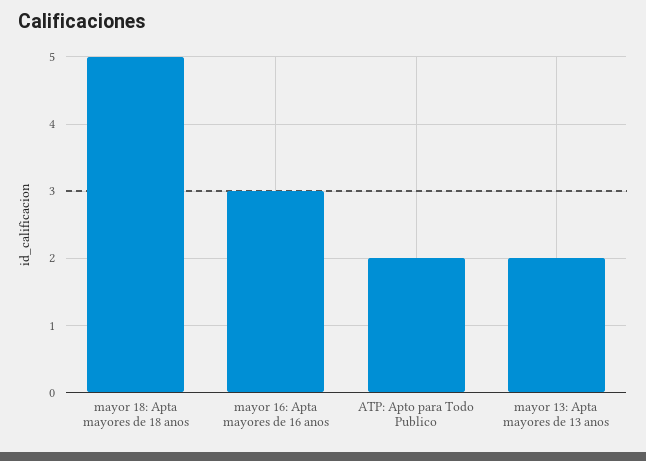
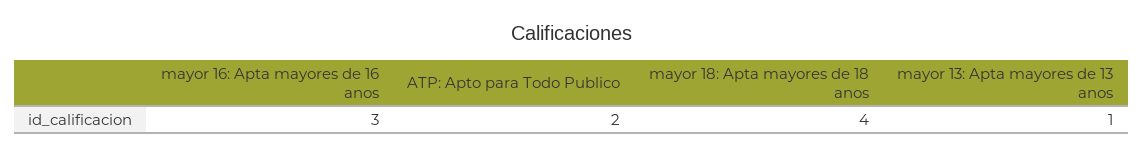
mayor 18: Apta mayores de 18 anos: 5 -> 4
mayor 13: Apta mayores de 13 anos: 2 -> 1

